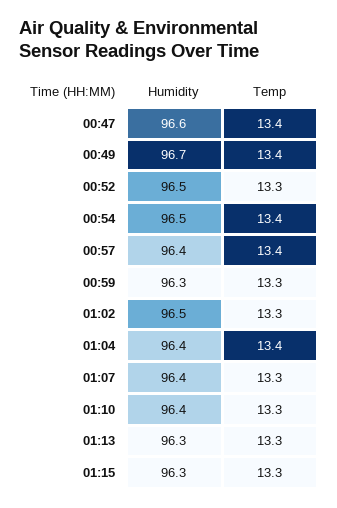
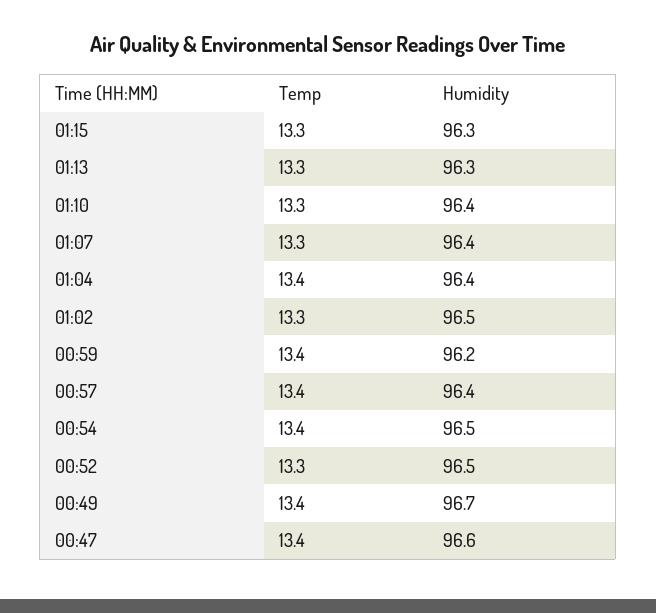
Humidity, 00:59: 96.3 -> 96.2
Temp, 00:59: 13.3 -> 13.4

